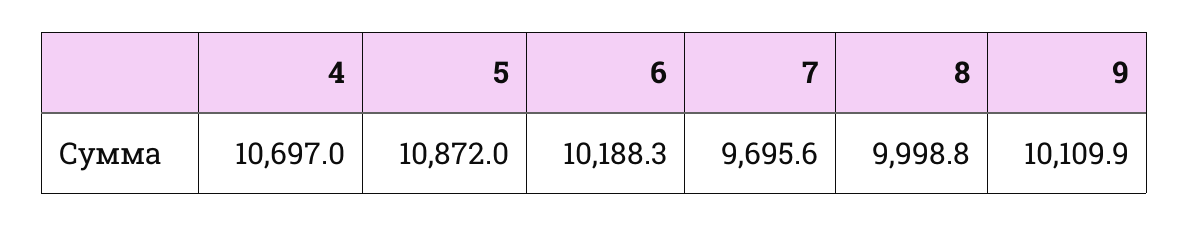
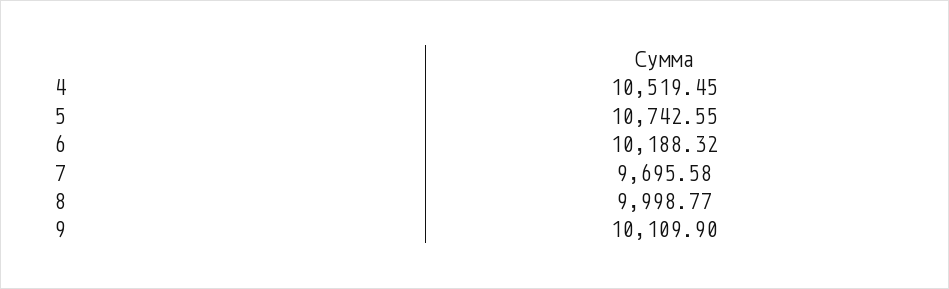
4: 10697 -> 10519.45
5: 10872 -> 10742.55

